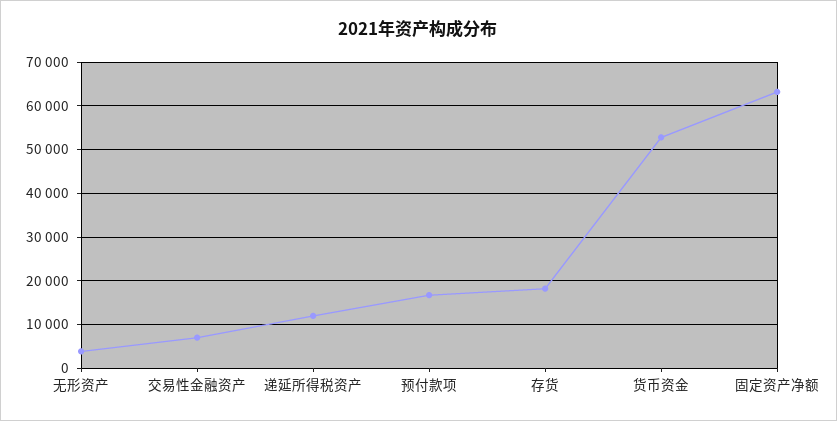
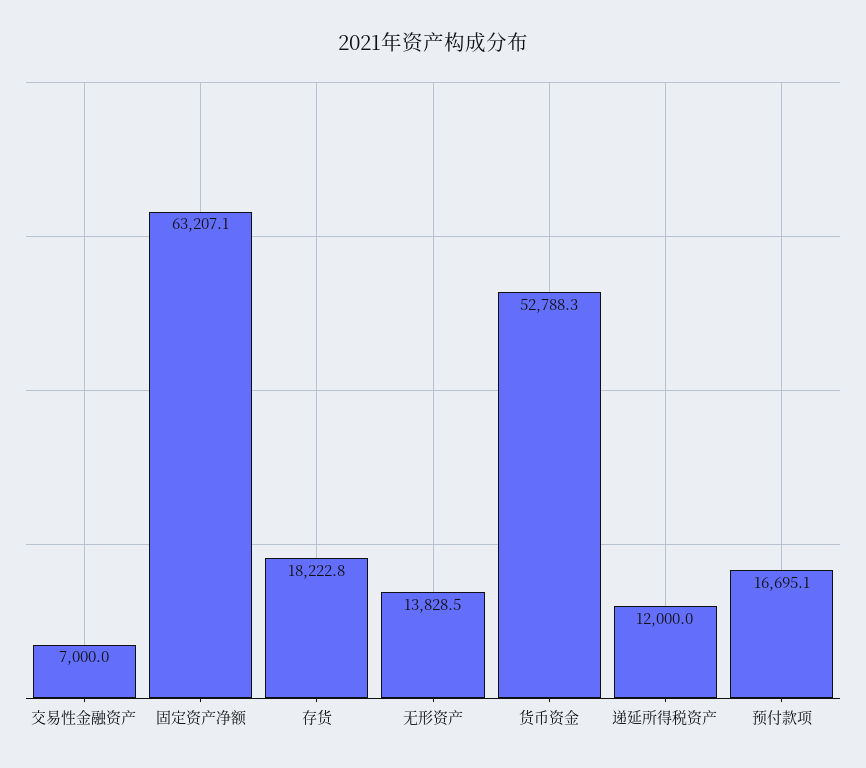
无形资产: 4000 -> 13828.5

